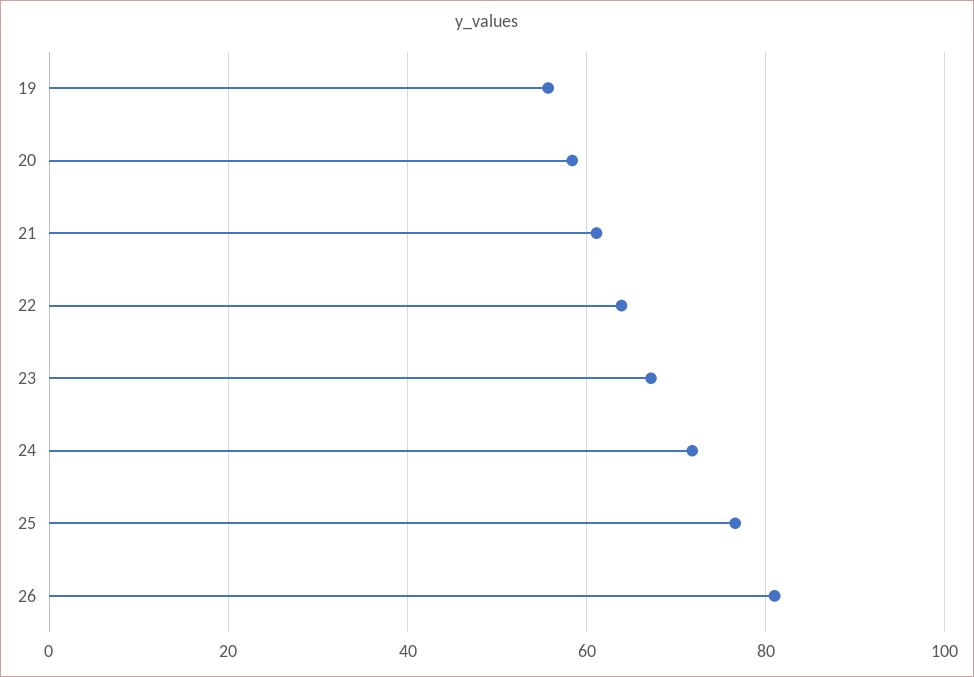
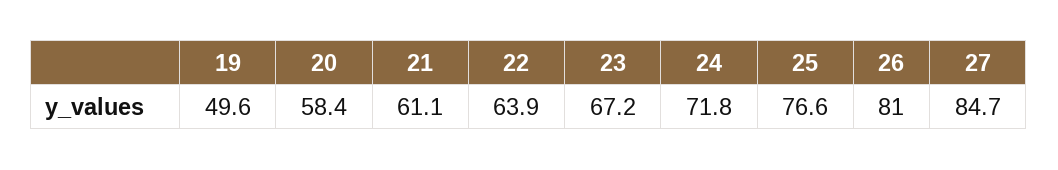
19: 56 -> 49.6
27: none -> 84.7

